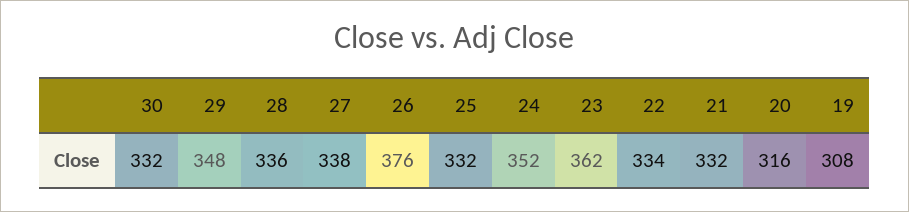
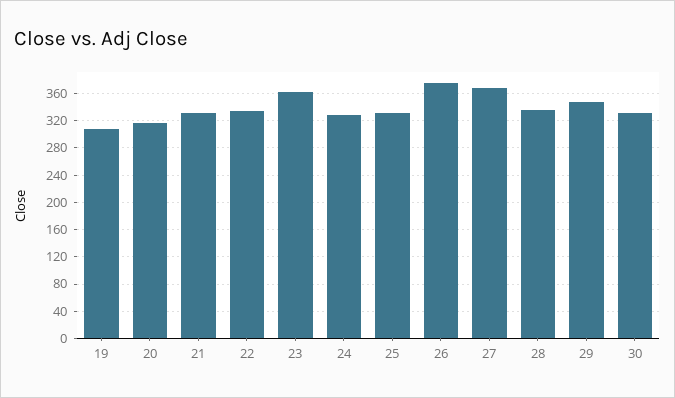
27: 338 -> 370
24: 352 -> 330

